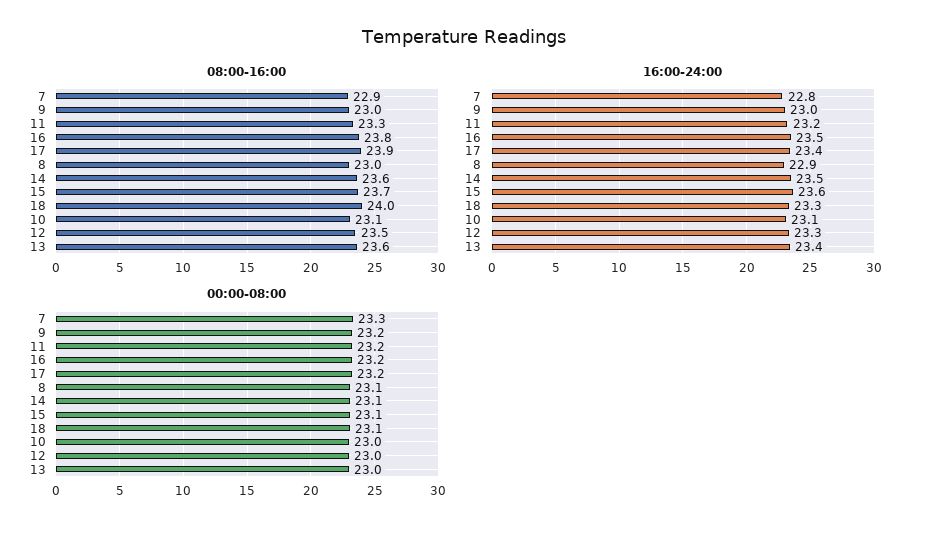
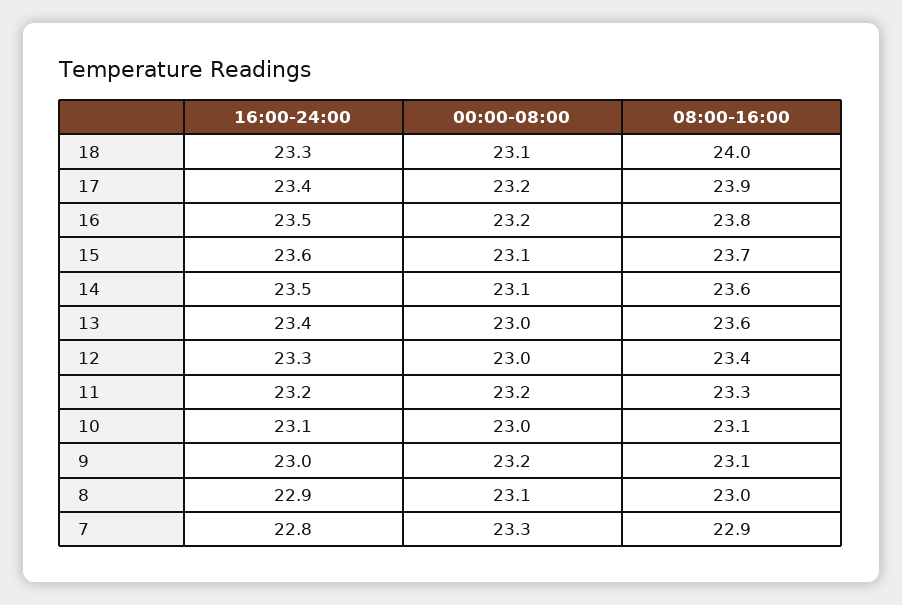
08:00-16:00, 9: 23 -> 23.1
08:00-16:00, 12: 23.5 -> 23.4

